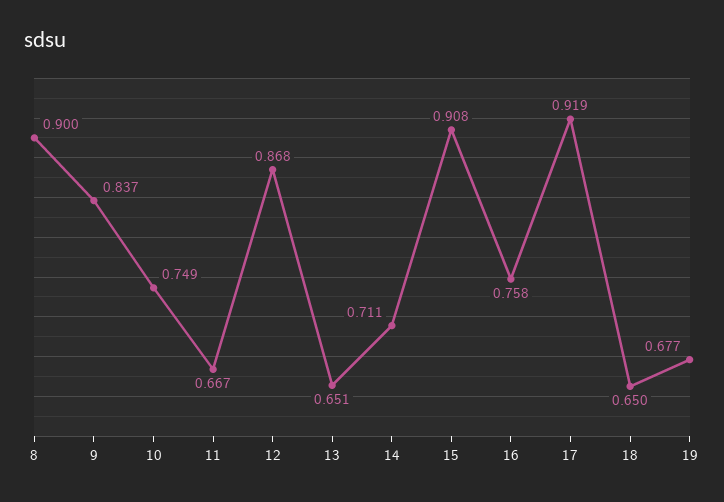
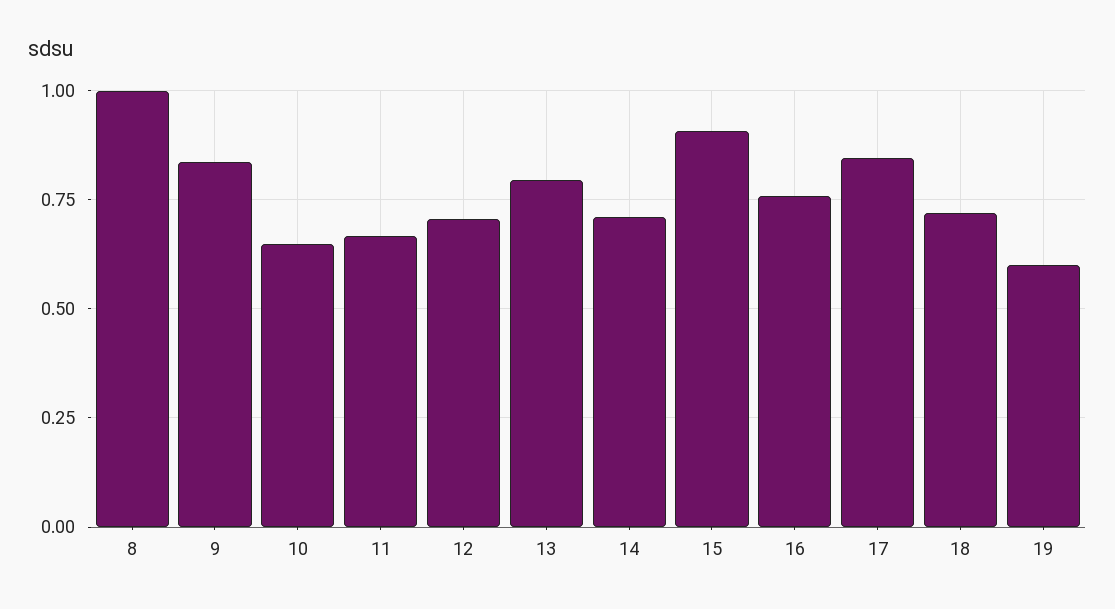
8: 0.9 -> 1
10: 0.749 -> 0.65
12: 0.868 -> 0.7
13: 0.651 -> 0.8
17: 0.919 -> 0.85
18: 0.65 -> 0.725
19: 0.677 -> 0.6

